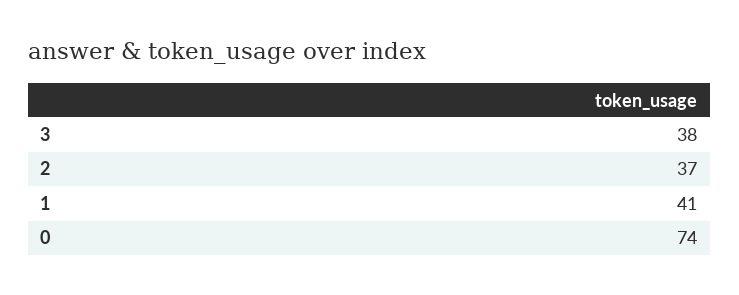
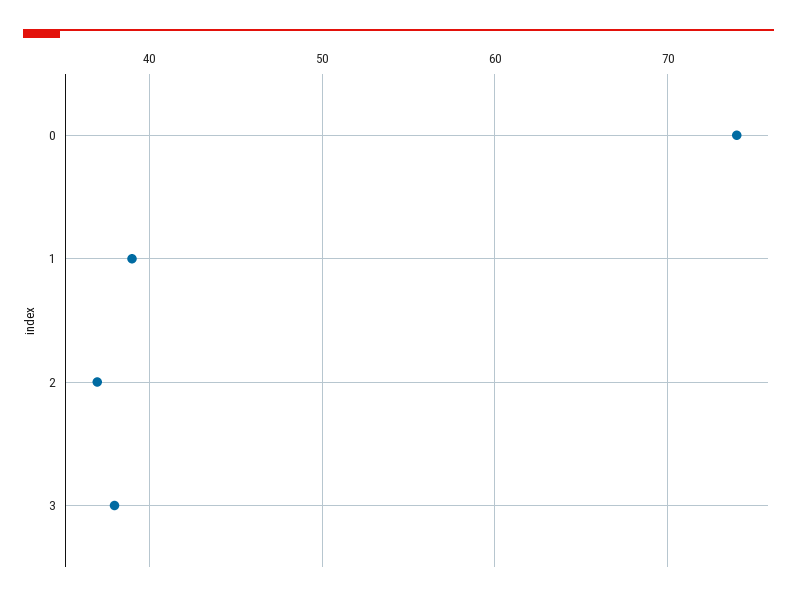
1: 41 -> 39

